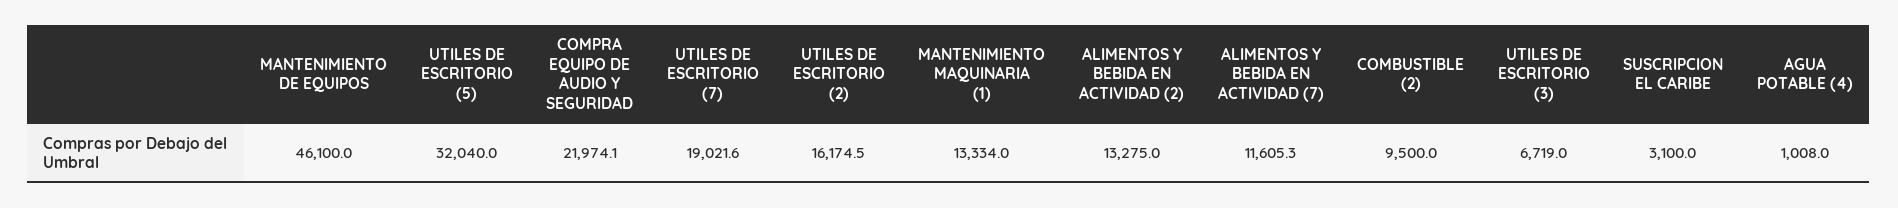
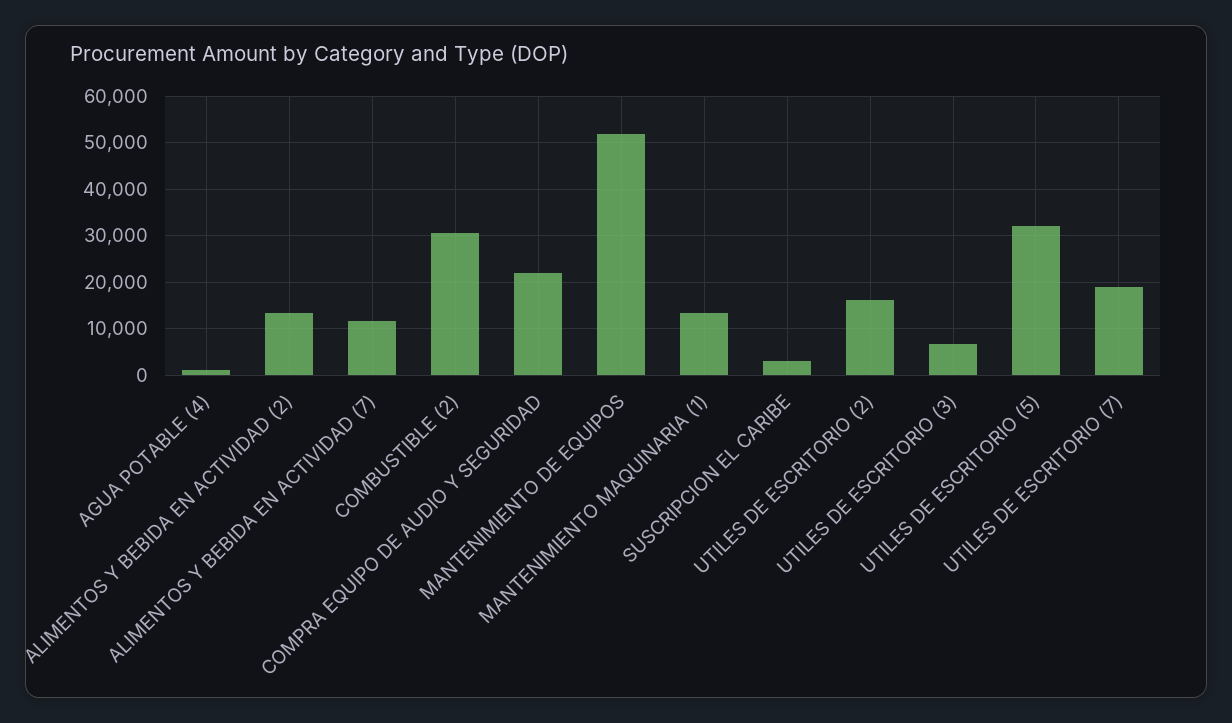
MANTENIMIENTO DE EQUIPOS: 46100 -> 52000
COMBUSTIBLE (2): 9500 -> 30000

